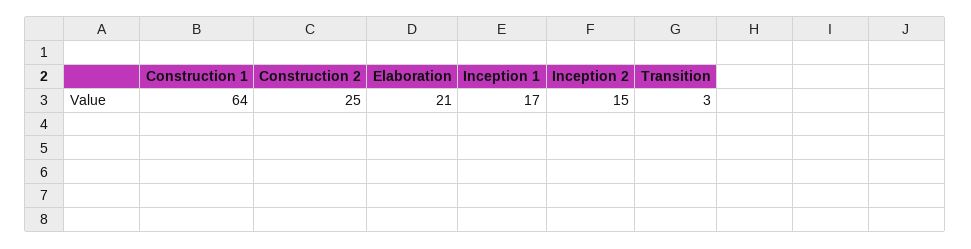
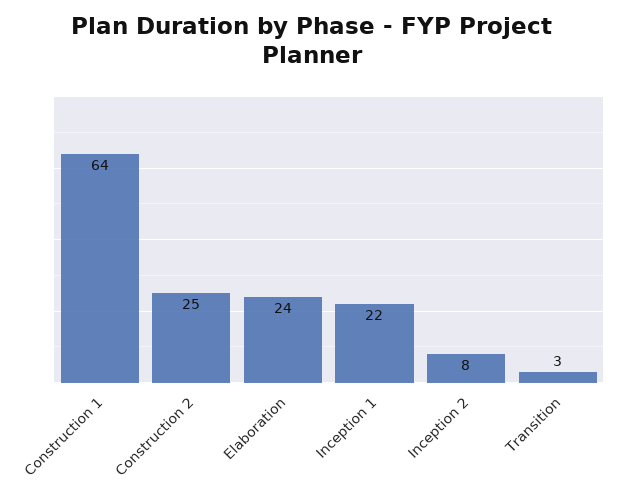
Elaboration: 21 -> 24
Inception 1: 17 -> 22
Inception 2: 15 -> 8

